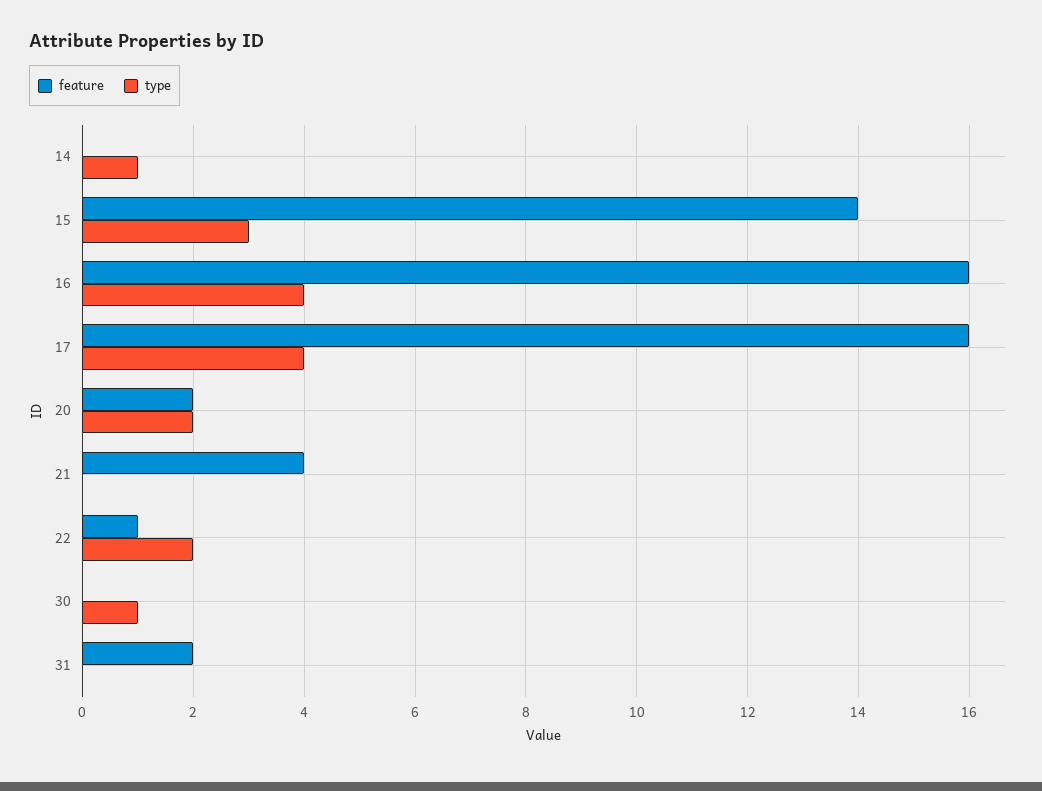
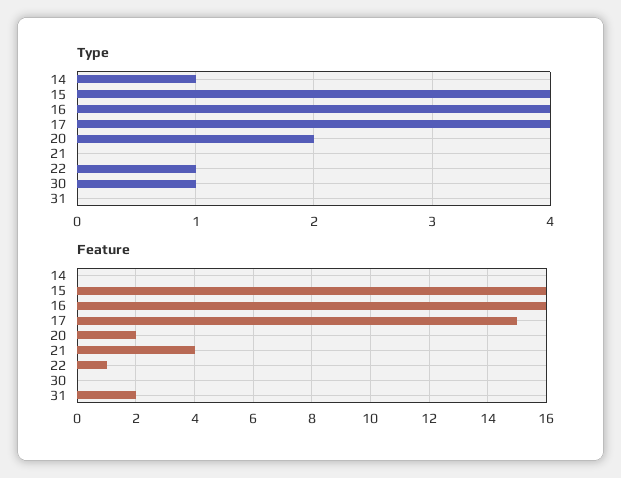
feature, 15: 14 -> 16
type, 15: 3 -> 4
feature, 17: 16 -> 15
type, 22: 2 -> 1

